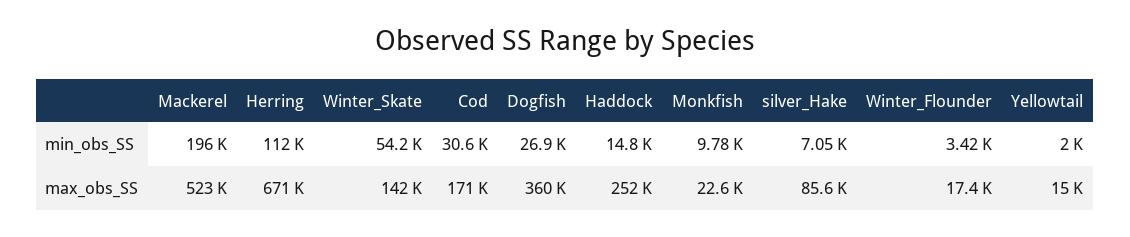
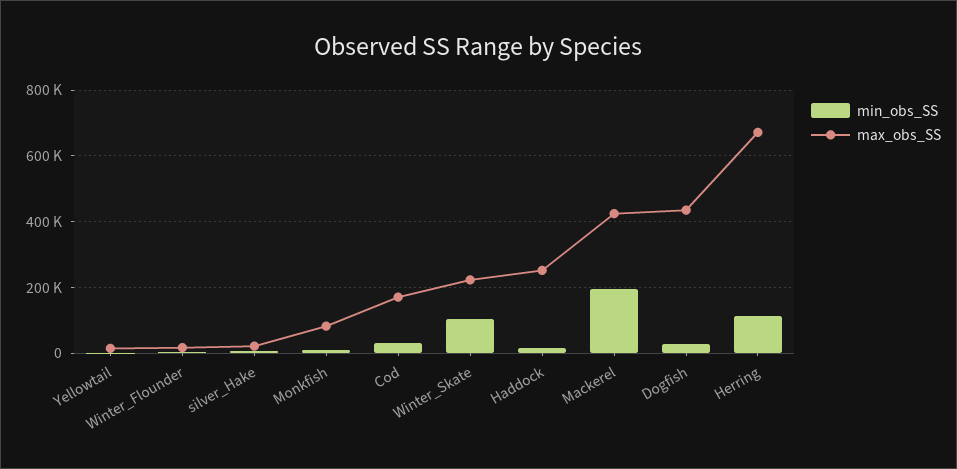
min_obs_SS, Winter_Skate: 54200 -> 100000
max_obs_SS, Mackerel: 523000 -> 420000
max_obs_SS, Winter_Skate: 142000 -> 220000
max_obs_SS, Dogfish: 360000 -> 440000
max_obs_SS, Monkfish: 22600 -> 80000
max_obs_SS, silver_Hake: 85600 -> 20000

